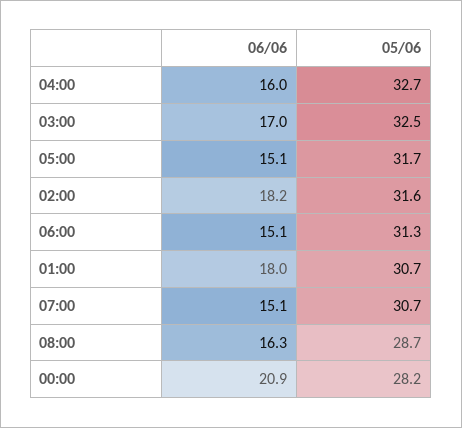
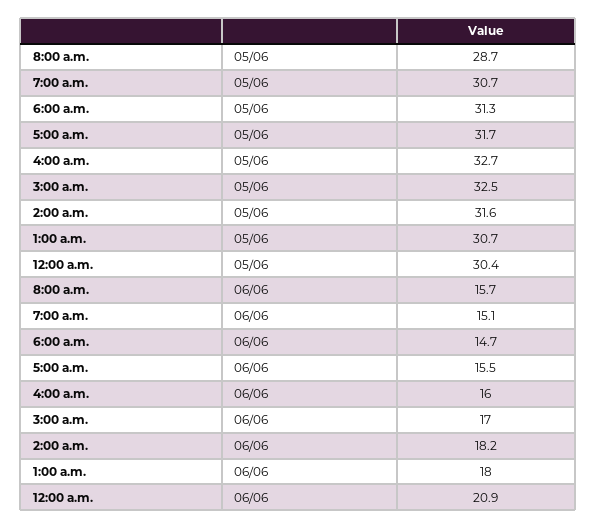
06/06, 05:00: 15.1 -> 15.5
06/06, 06:00: 15.1 -> 14.7
06/06, 08:00: 16.3 -> 15.7
05/06, 00:00: 28.2 -> 30.4

